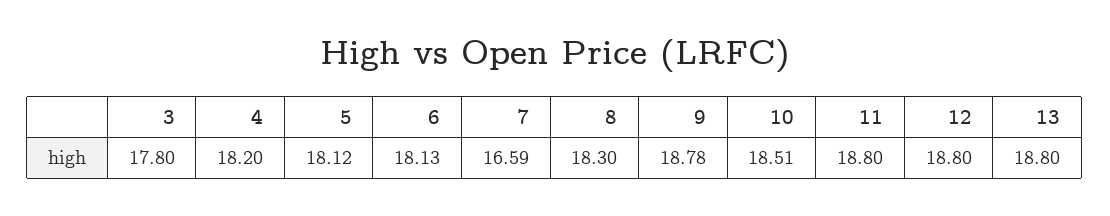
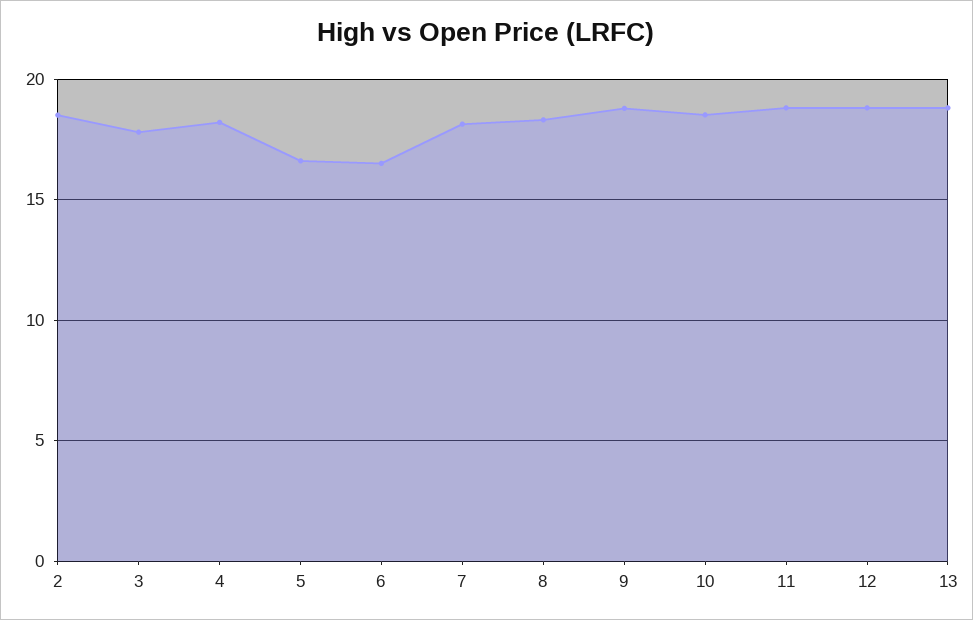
5: 18.12 -> 16.5
6: 18.13 -> 16.5
7: 16.59 -> 18
2: none -> 18.5

